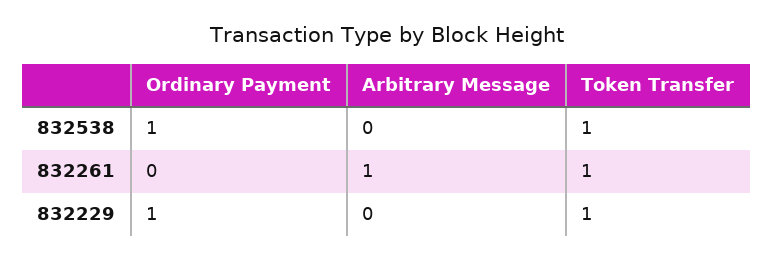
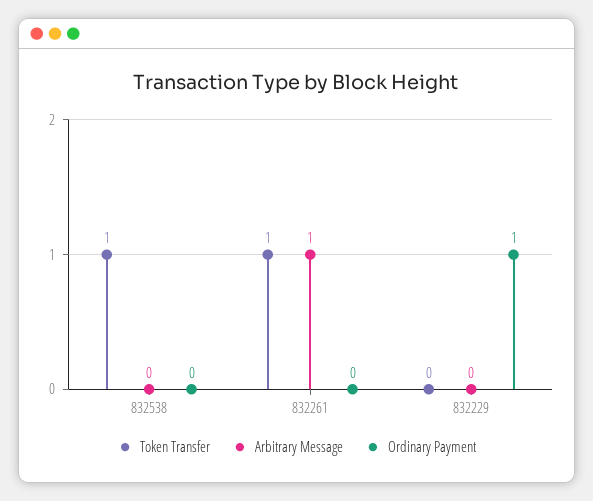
Ordinary Payment, 832538: 1 -> 0
Token Transfer, 832229: 1 -> 0

